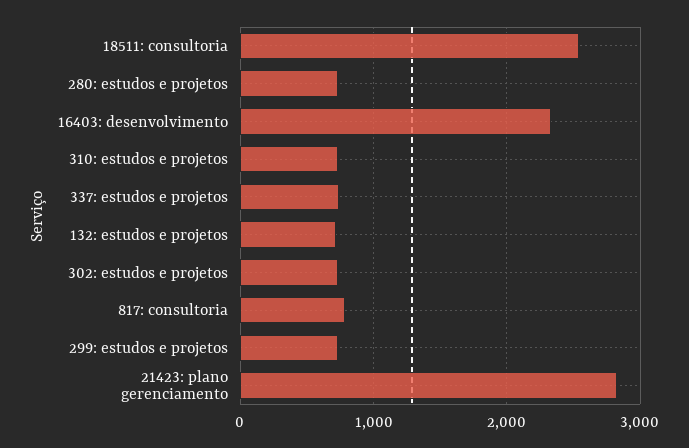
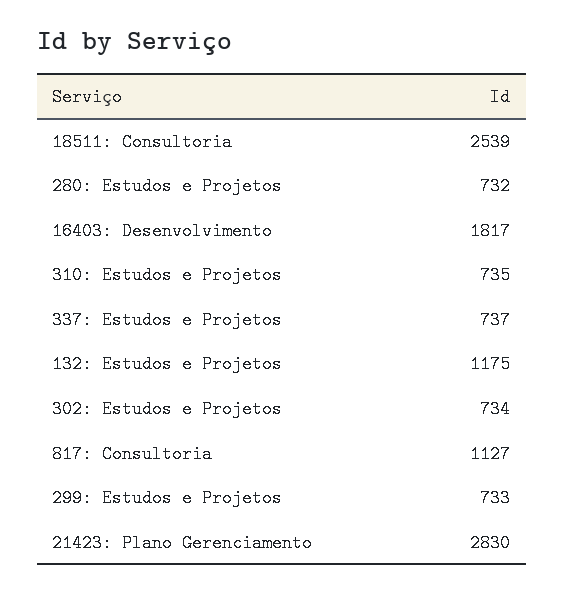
16403: desenvolvimento: 2300 -> 1817
132: estudos e projetos: 700 -> 1175
817: consultoria: 800 -> 1127

